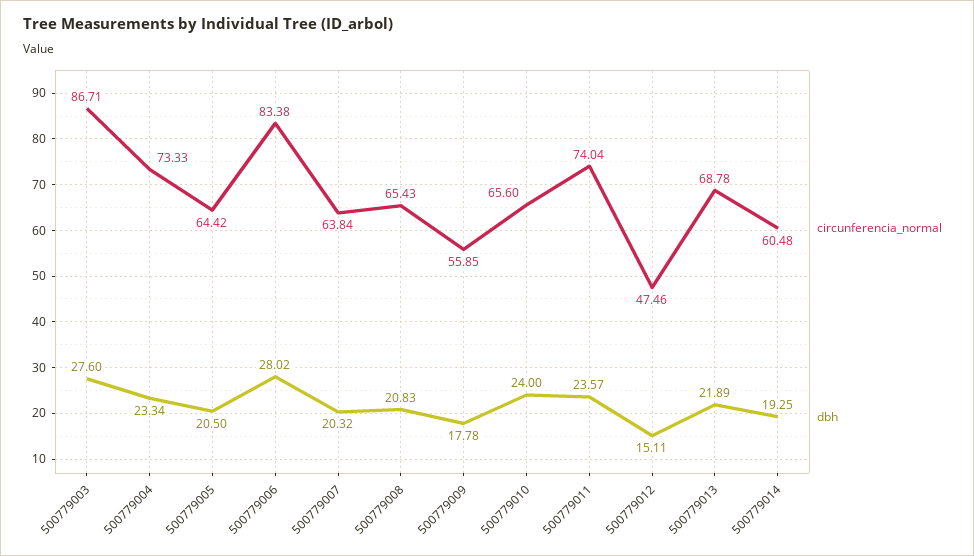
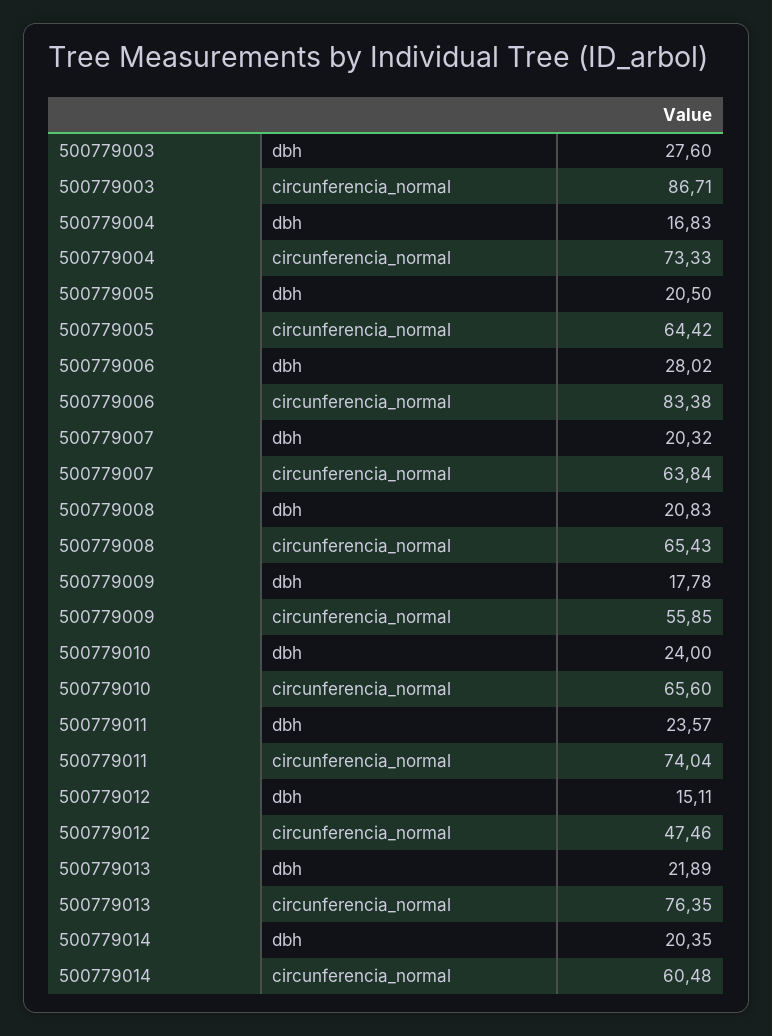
dbh, 500779004: 23.34 -> 16.83
circunferencia_normal, 500779013: 68.78 -> 76.35
dbh, 500779014: 19.25 -> 20.35

